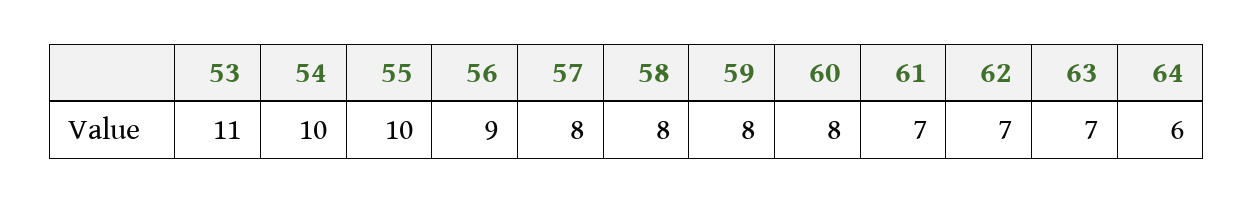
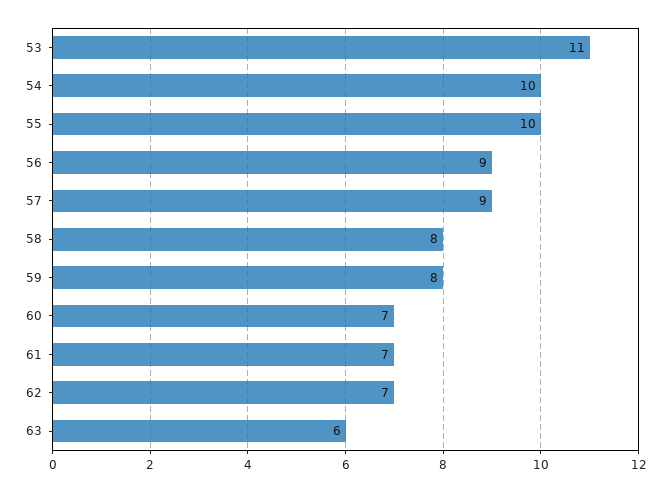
57: 8 -> 9
60: 8 -> 7
63: 7 -> 6
64: 6 -> none

